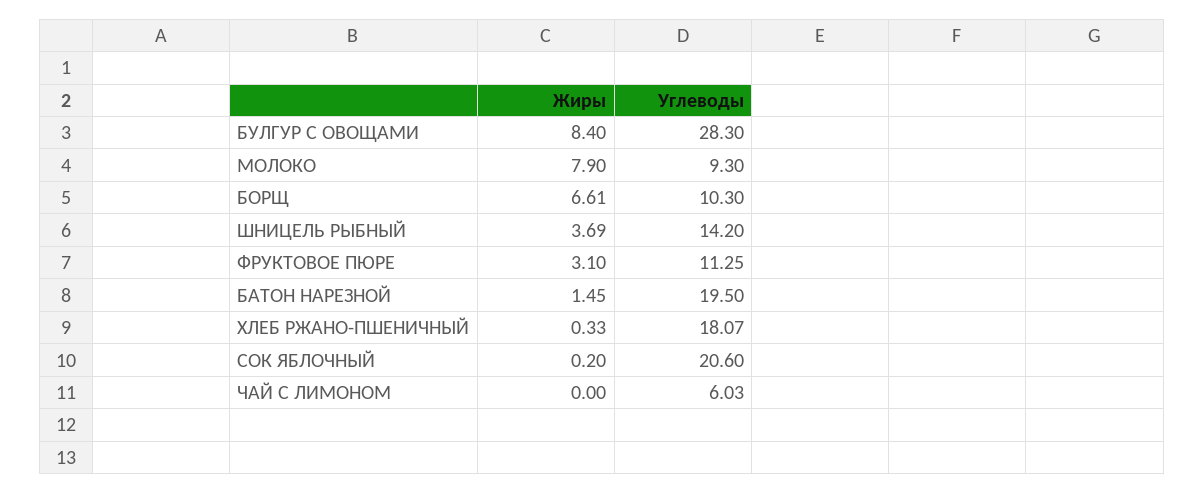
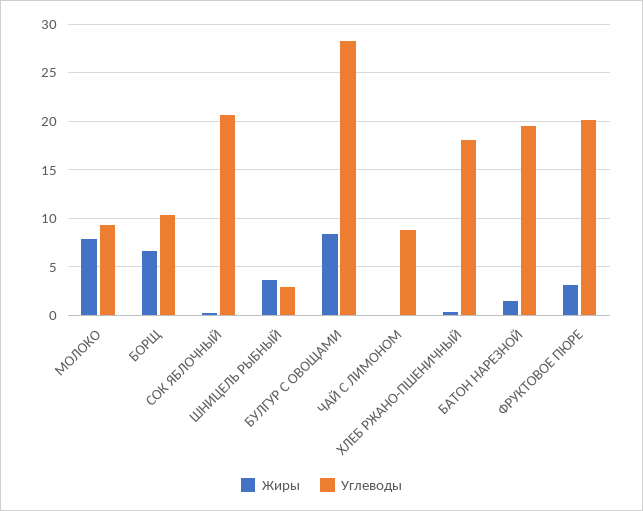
Углеводы, ШНИЦЕЛЬ РЫБНЫЙ: 14.2 -> 3
Углеводы, ФРУКТОВОЕ ПЮРЕ: 11.25 -> 20
Углеводы, ЧАЙ С ЛИМОНОМ: 6.03 -> 9

